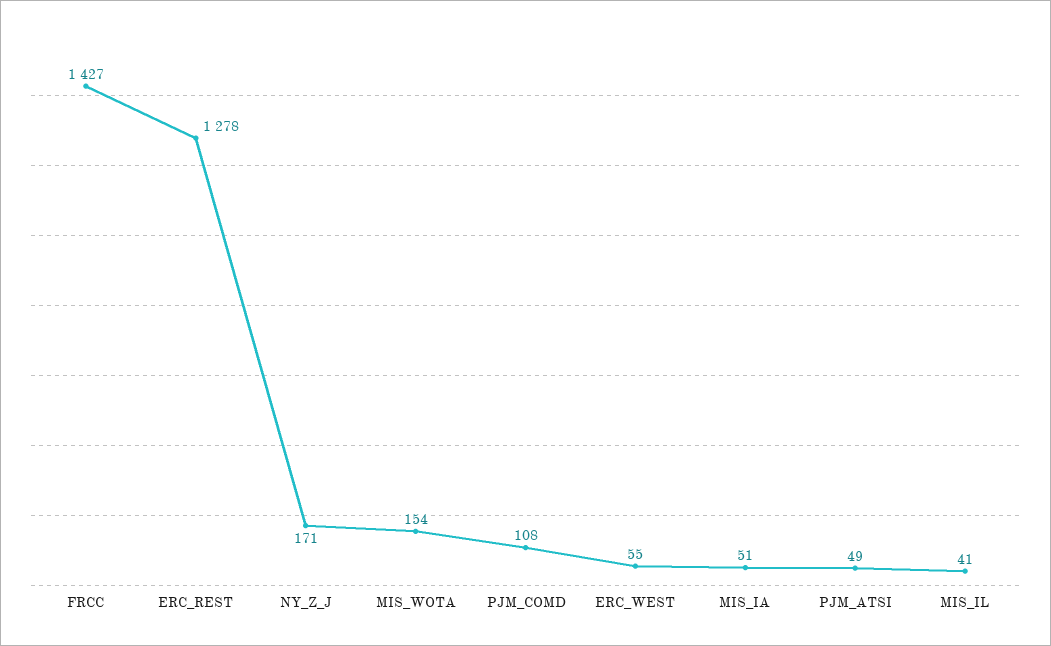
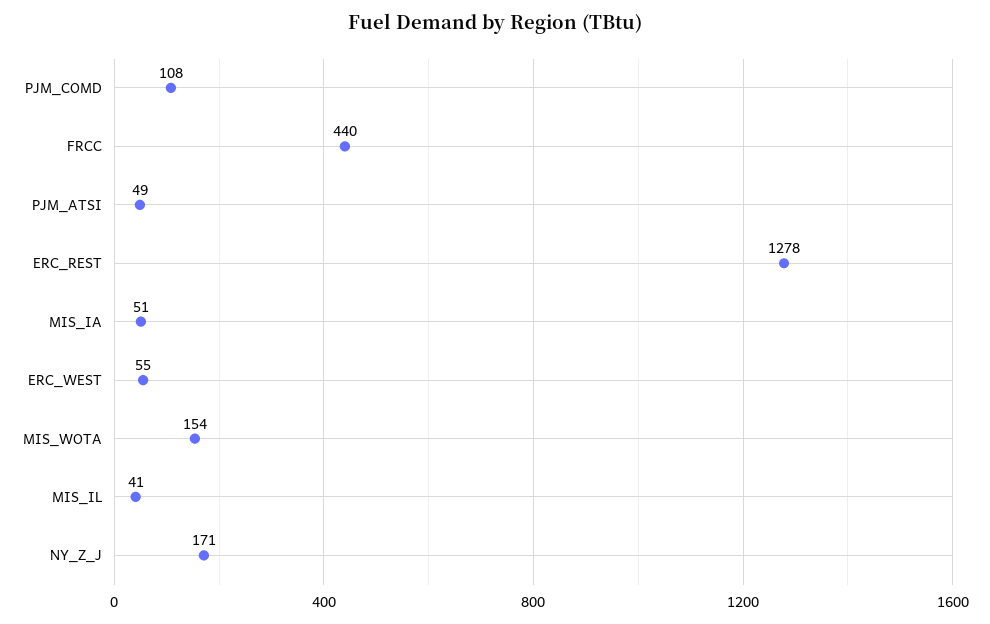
FRCC: 1427 -> 440

